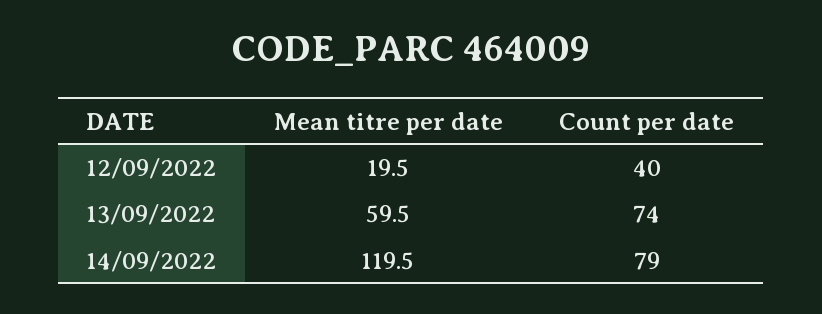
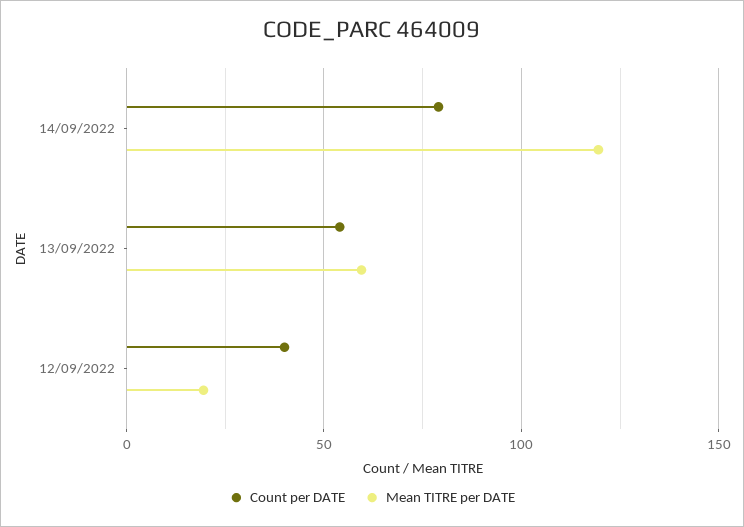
Count per date, 13/09/2022: 74 -> 55

